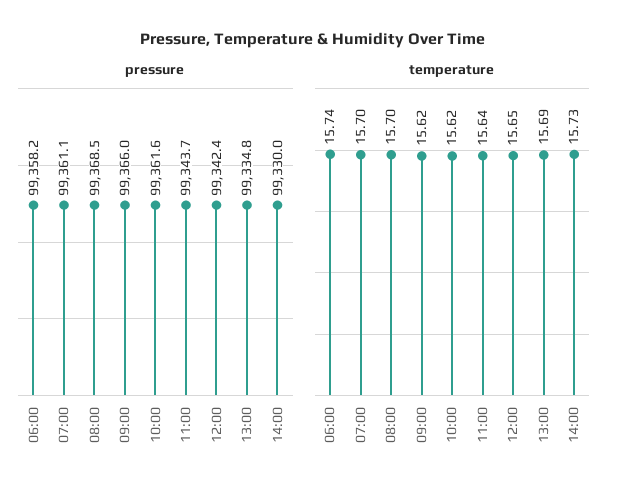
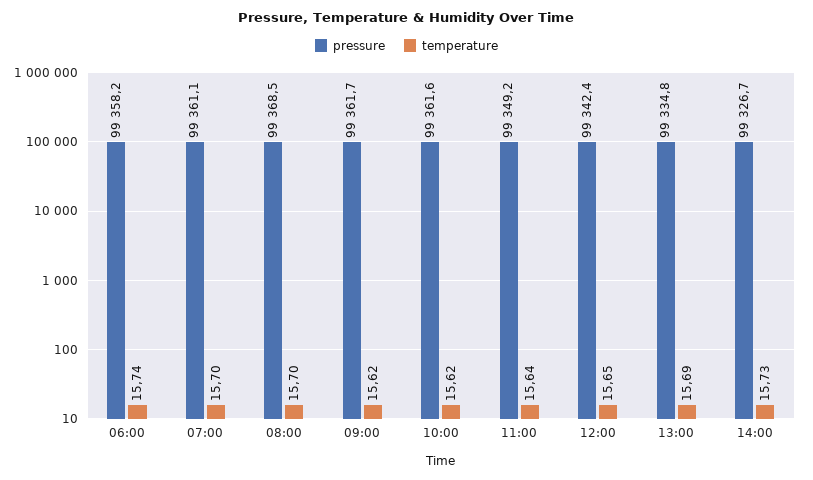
pressure, 09:00: 99366 -> 99361.7
pressure, 11:00: 99343.7 -> 99349.2
pressure, 14:00: 99330 -> 99326.7

